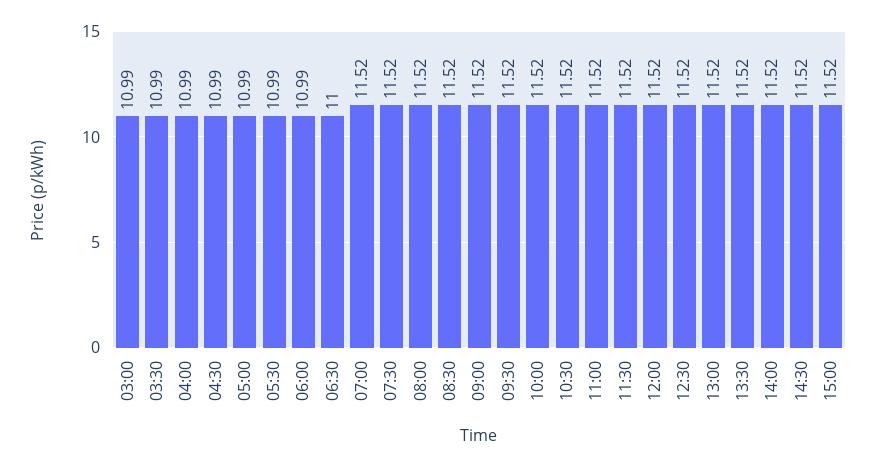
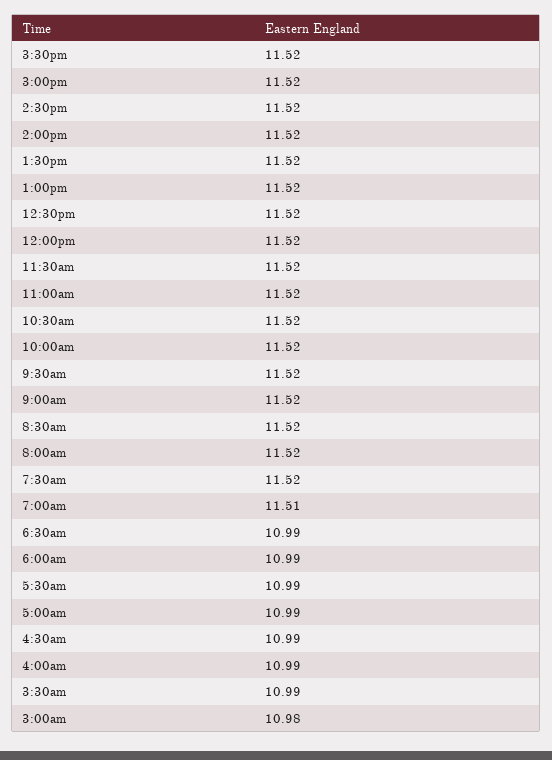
03:00: 10.99 -> 10.98
06:30: 11 -> 10.99
07:00: 11.52 -> 11.51
3:30pm: none -> 11.52

